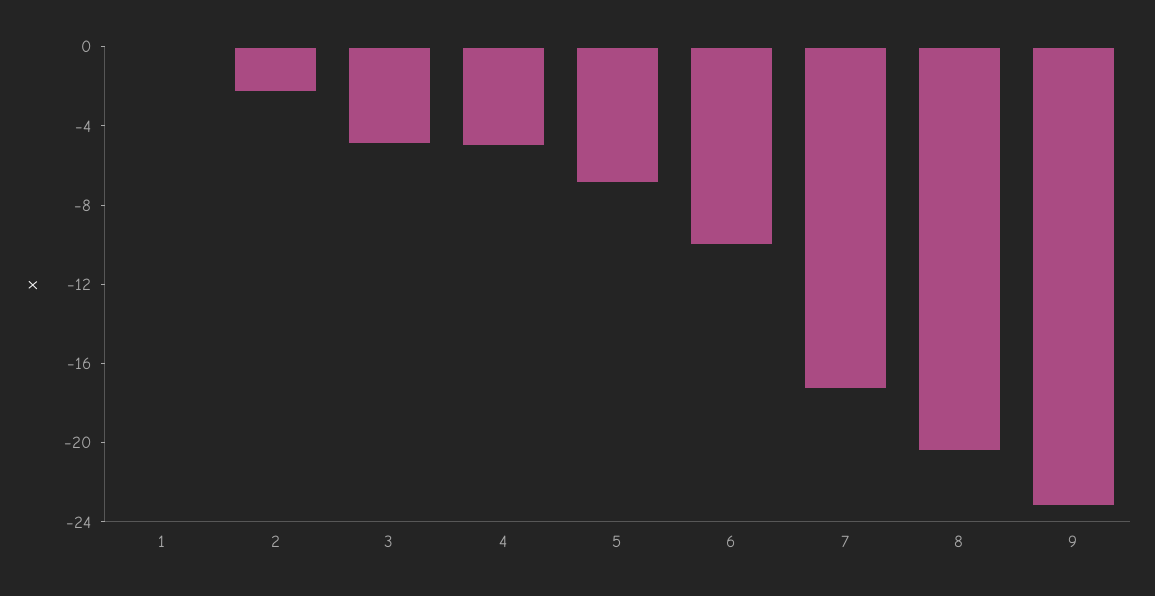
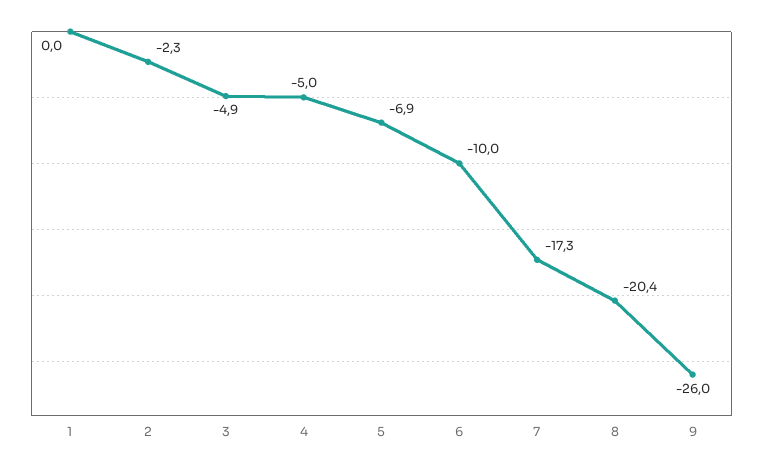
9: -23 -> -26

